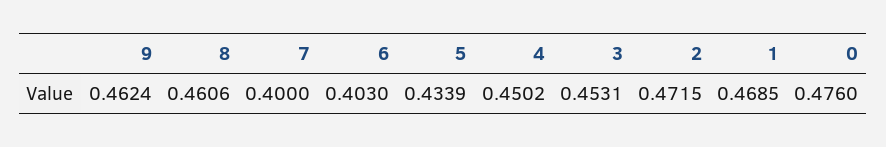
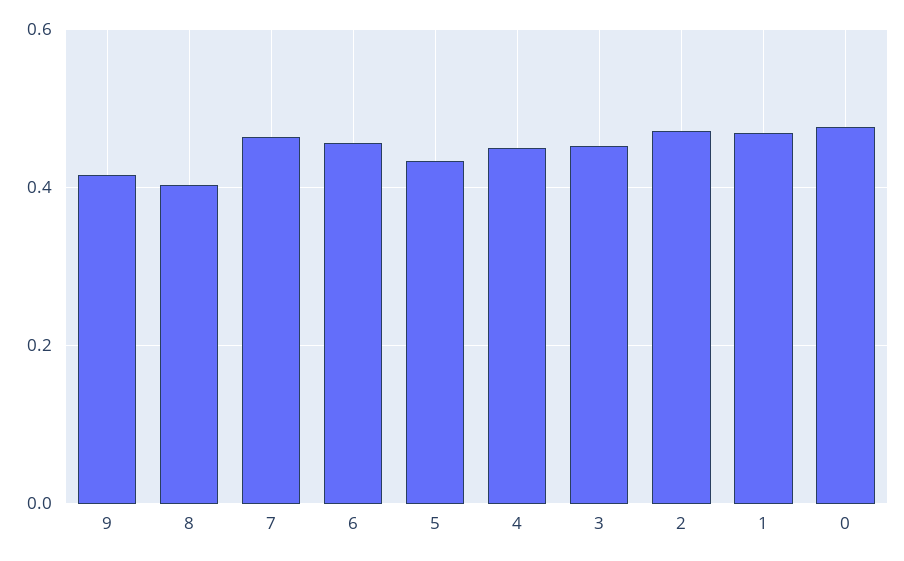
9: 0.4624 -> 0.42
8: 0.4606 -> 0.4
7: 0.4 -> 0.46
6: 0.403 -> 0.46

